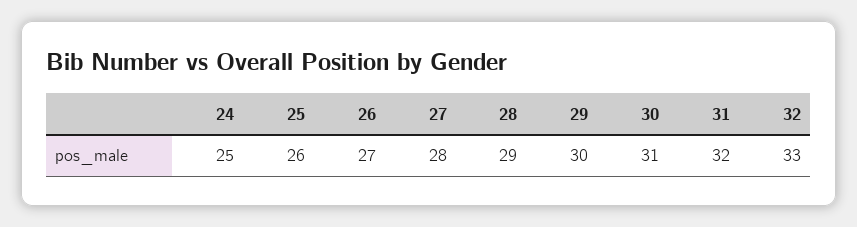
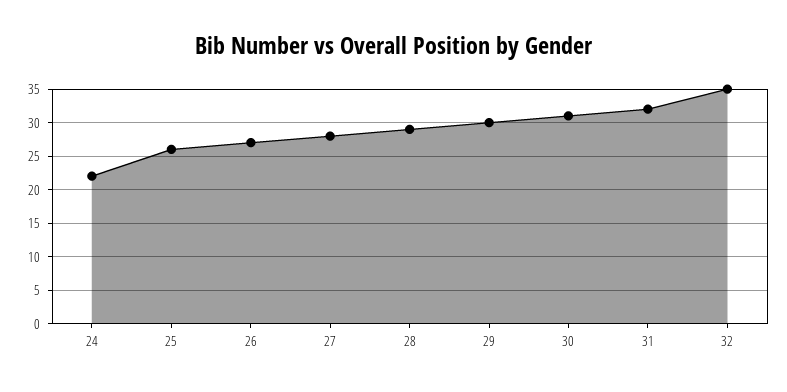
24: 25 -> 22
32: 33 -> 35

